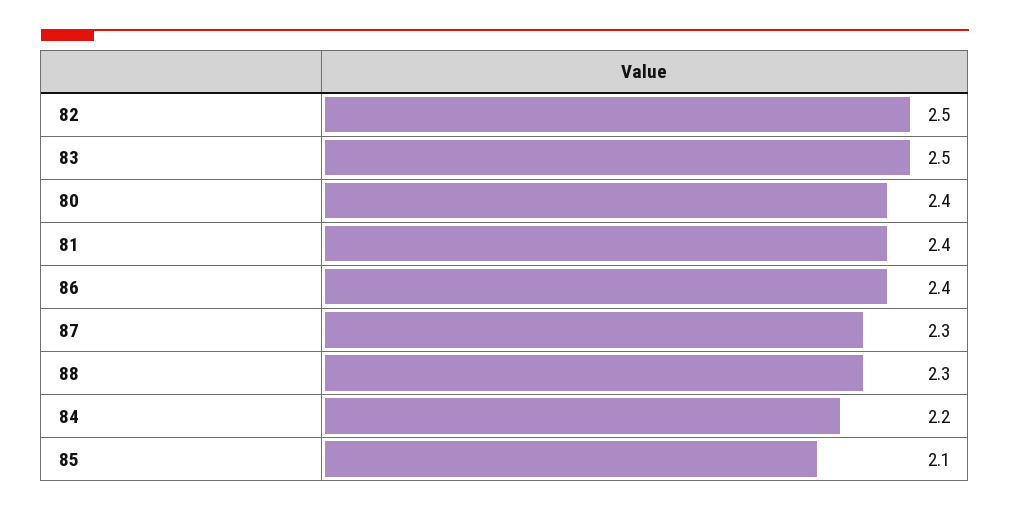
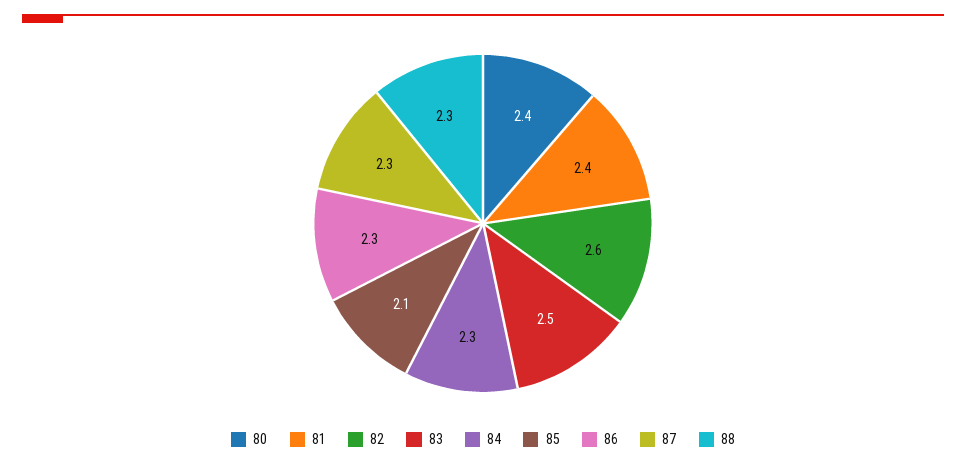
82: 2.5 -> 2.6
86: 2.4 -> 2.3
84: 2.2 -> 2.3

